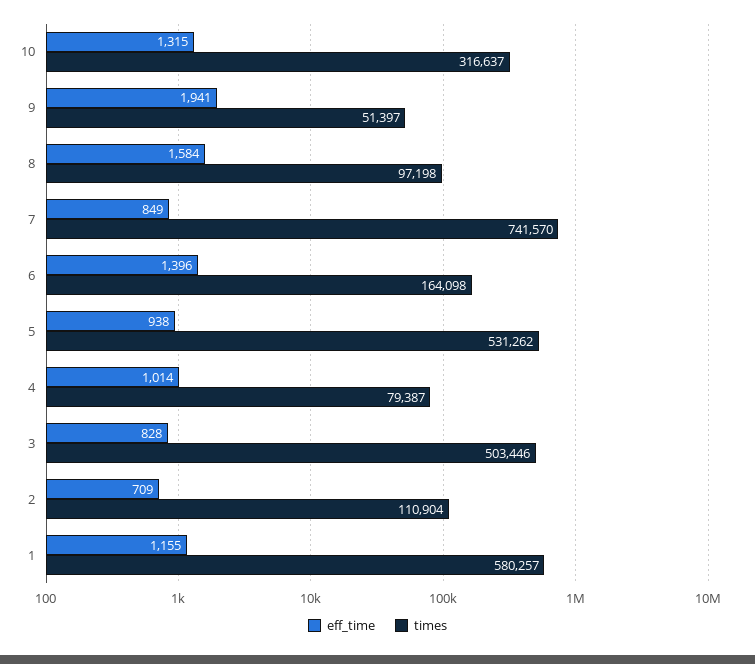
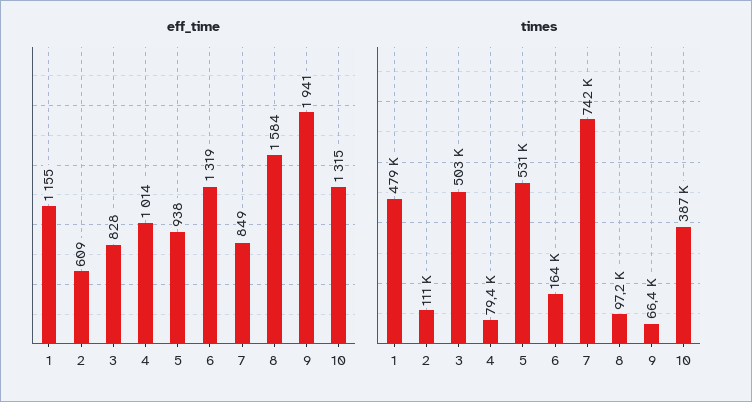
times, 10: 316637 -> 387000
times, 9: 51397 -> 66400
eff_time, 6: 1396 -> 1319
eff_time, 2: 709 -> 609
times, 1: 580257 -> 479000

